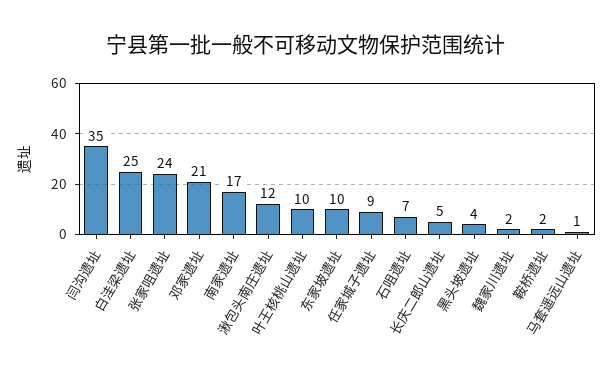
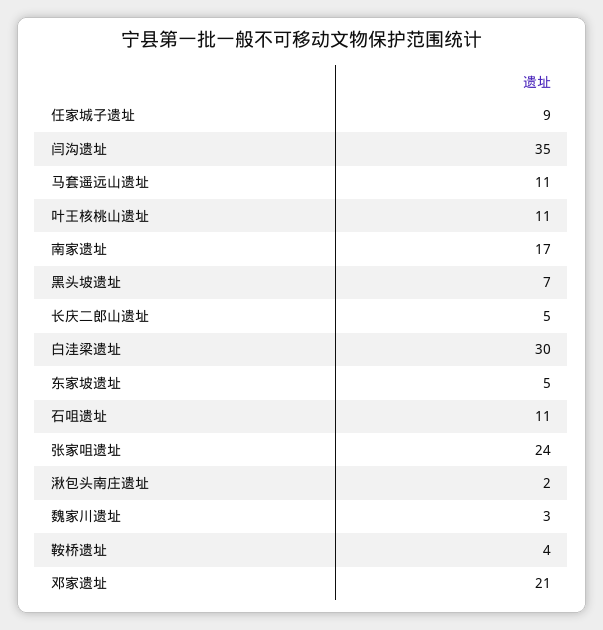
白洼梁遗址: 25 -> 30
湫包头南庄遗址: 12 -> 2
叶王核桃山遗址: 10 -> 11
东家坡遗址: 10 -> 5
石咀遗址: 7 -> 11
黑头坡遗址: 4 -> 7
魏家川遗址: 2 -> 3
鞍桥遗址: 2 -> 4
马套遥远山遗址: 1 -> 11

